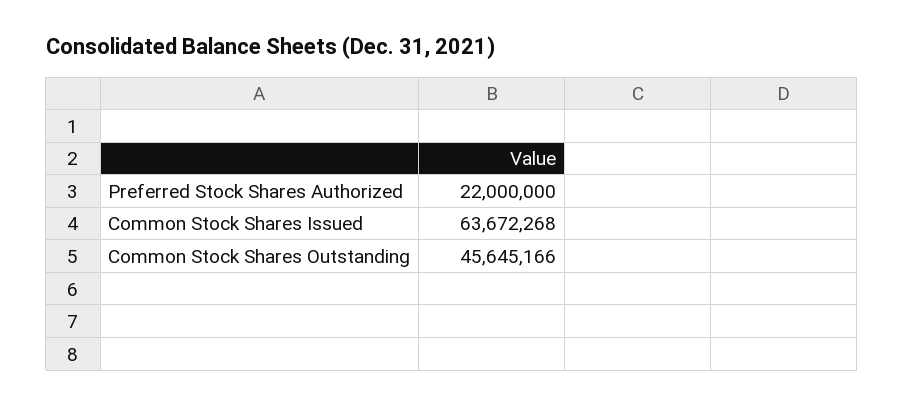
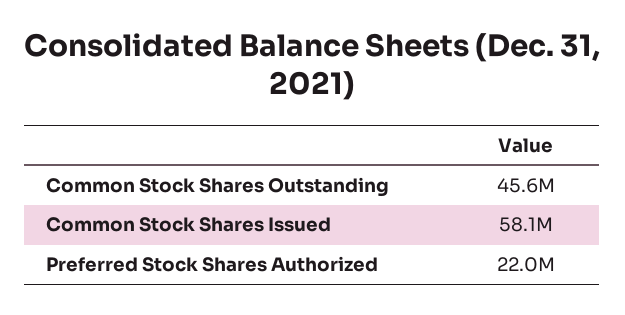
Common Stock Shares Issued: 63672268 -> 58100000

